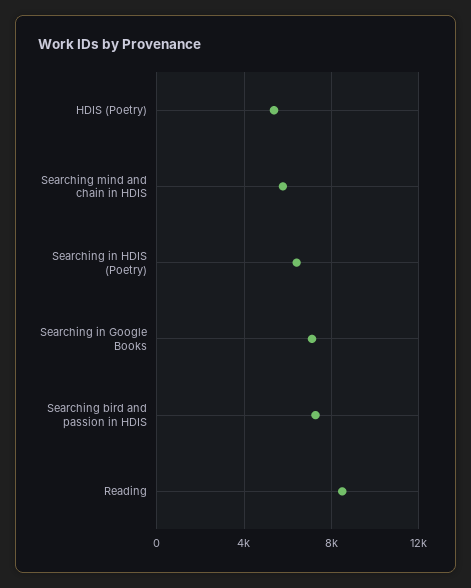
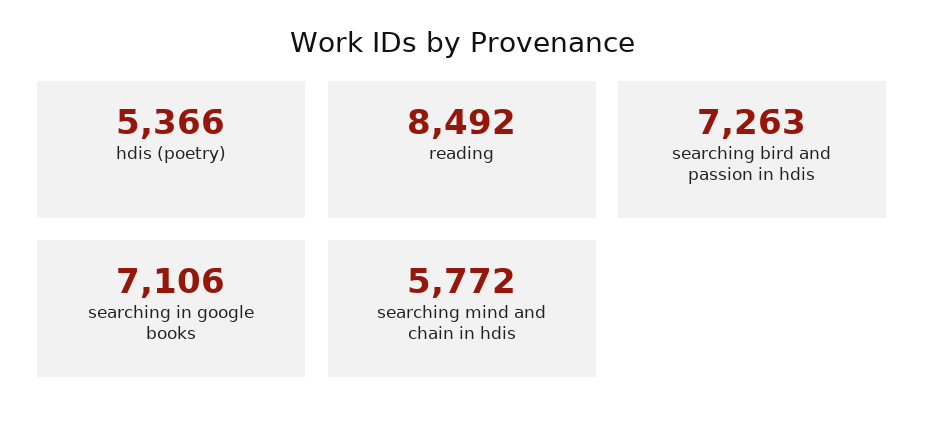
Searching in HDIS (Poetry): 6500 -> none

